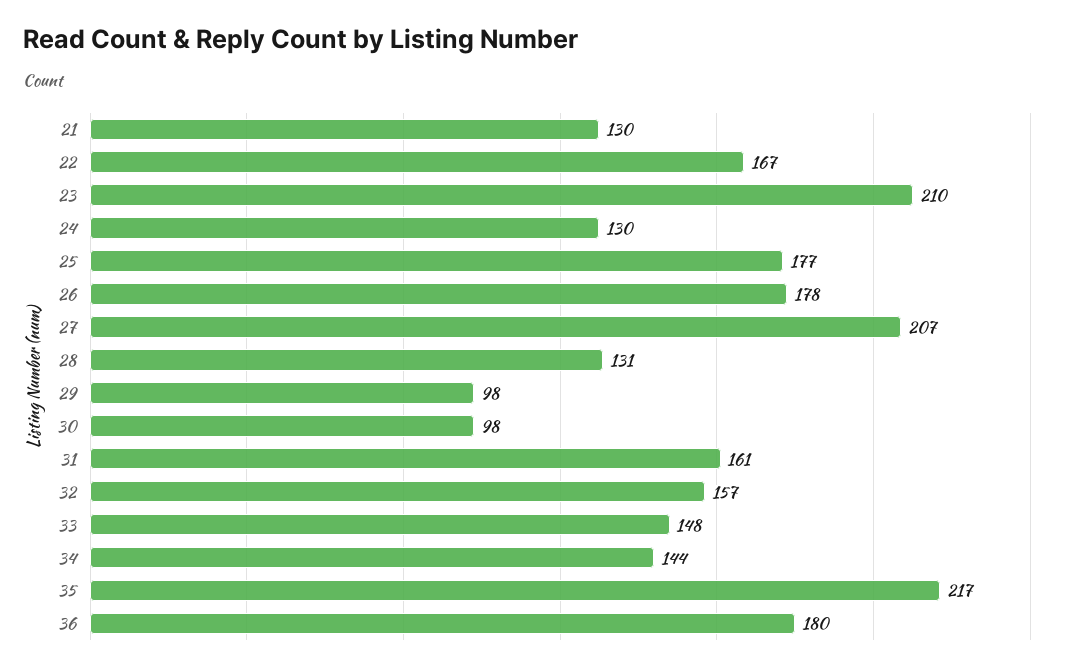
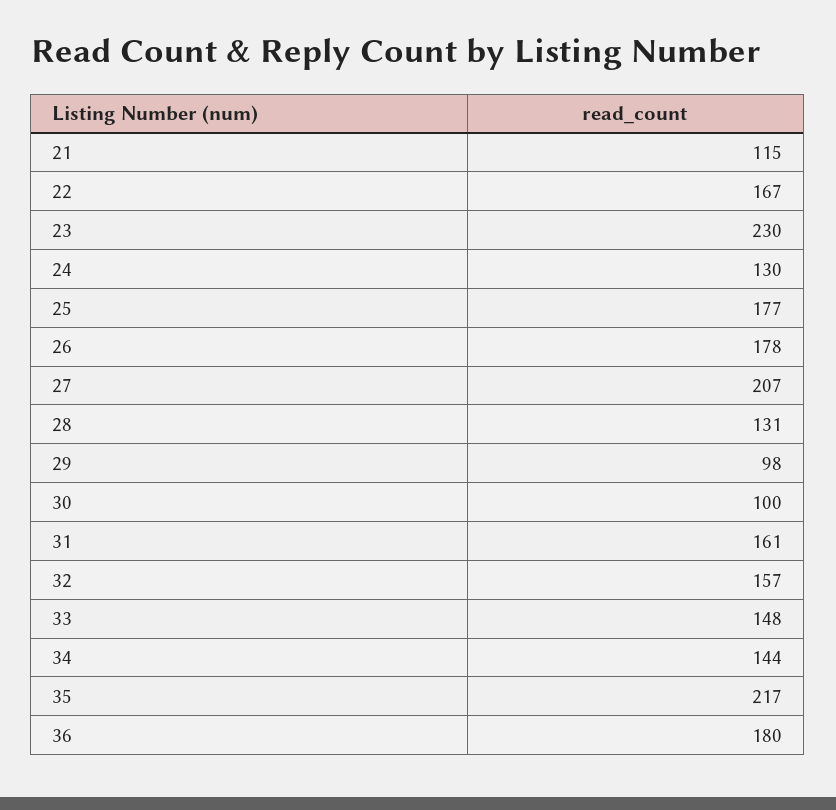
21: 130 -> 115
23: 210 -> 230
30: 98 -> 100

